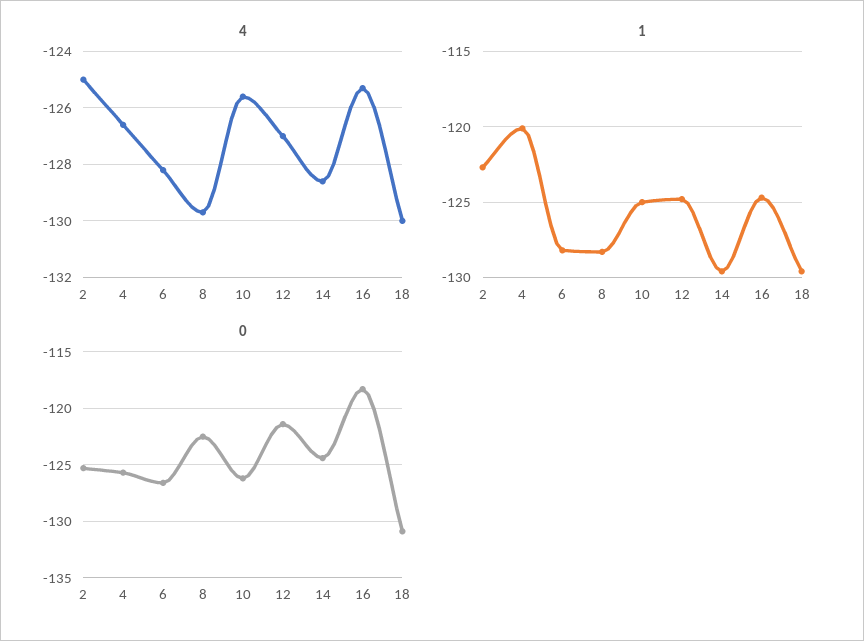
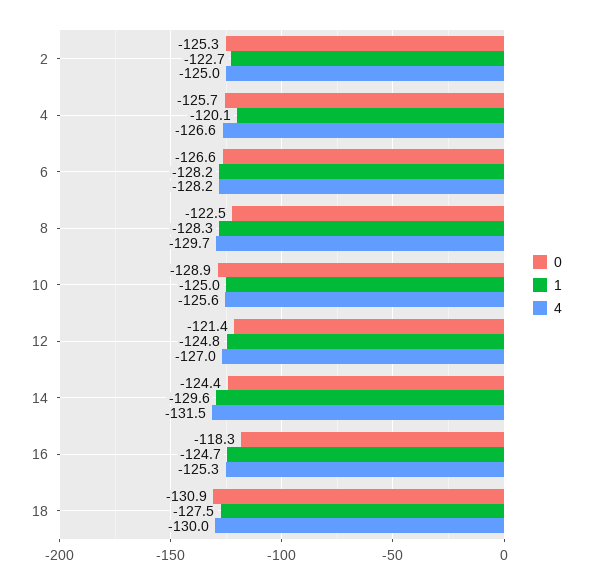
4, 14: -128.5 -> -131.5
1, 18: -129.5 -> -127.5
0, 10: -126 -> -128.9

